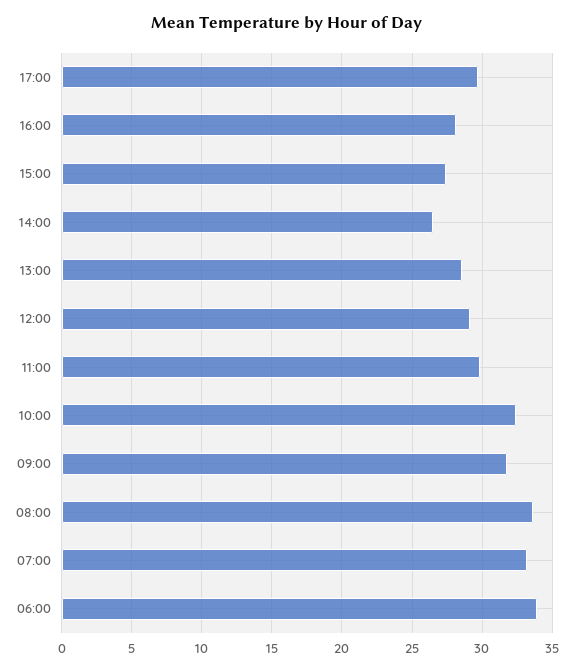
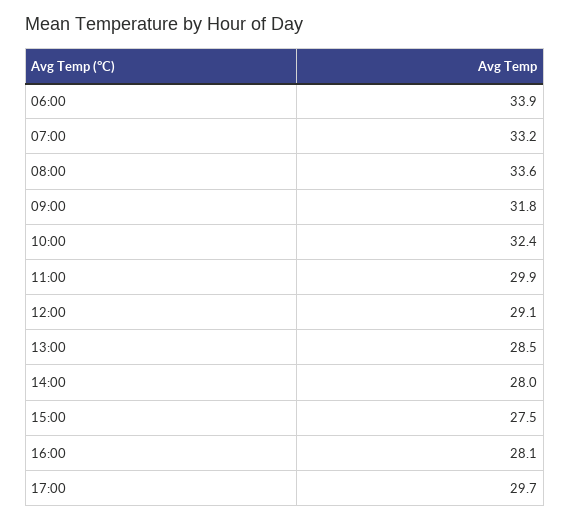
14:00: 26.5 -> 28

